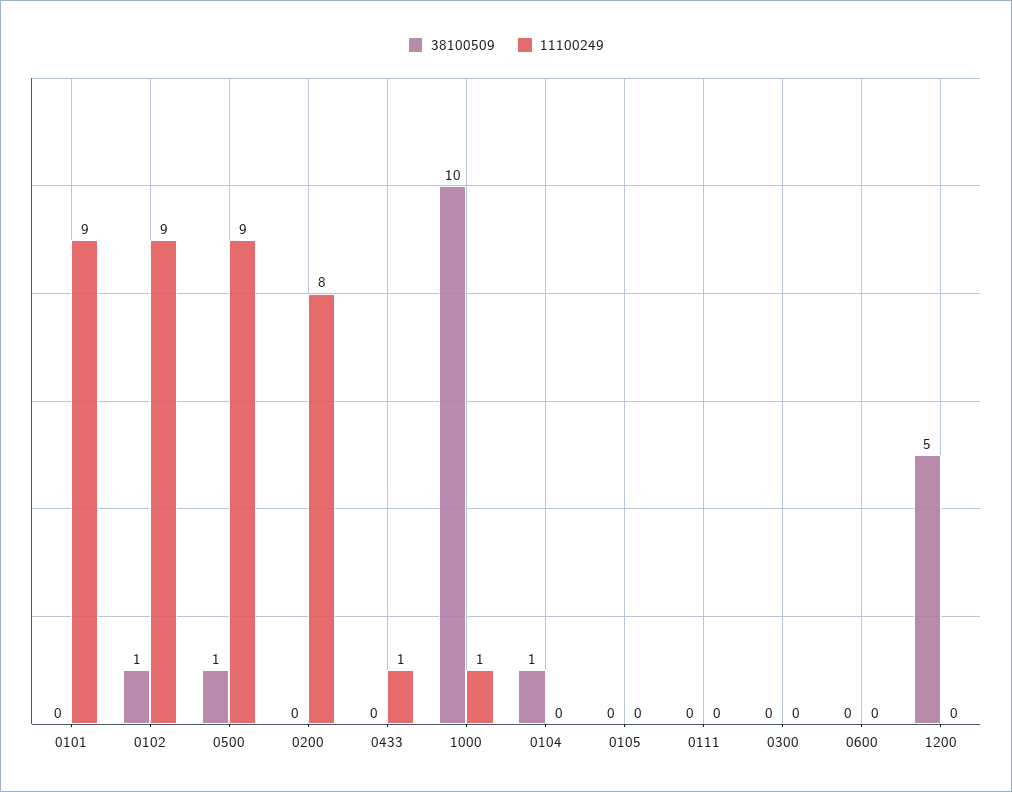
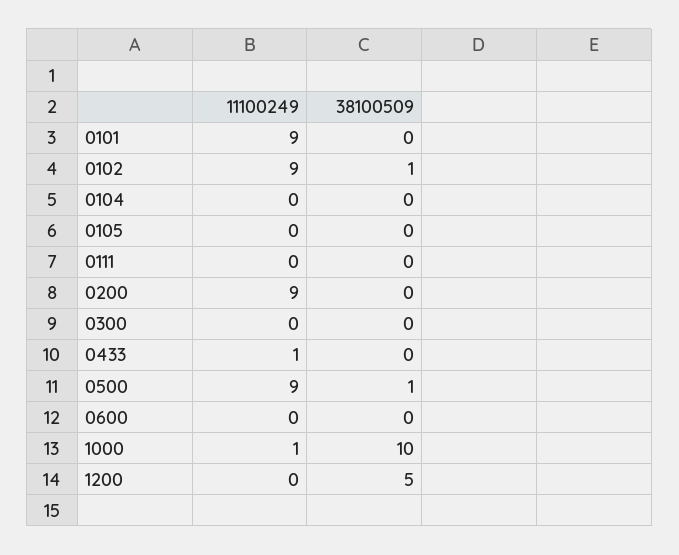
11100249, 0200: 8 -> 9
38100509, 0104: 1 -> 0

